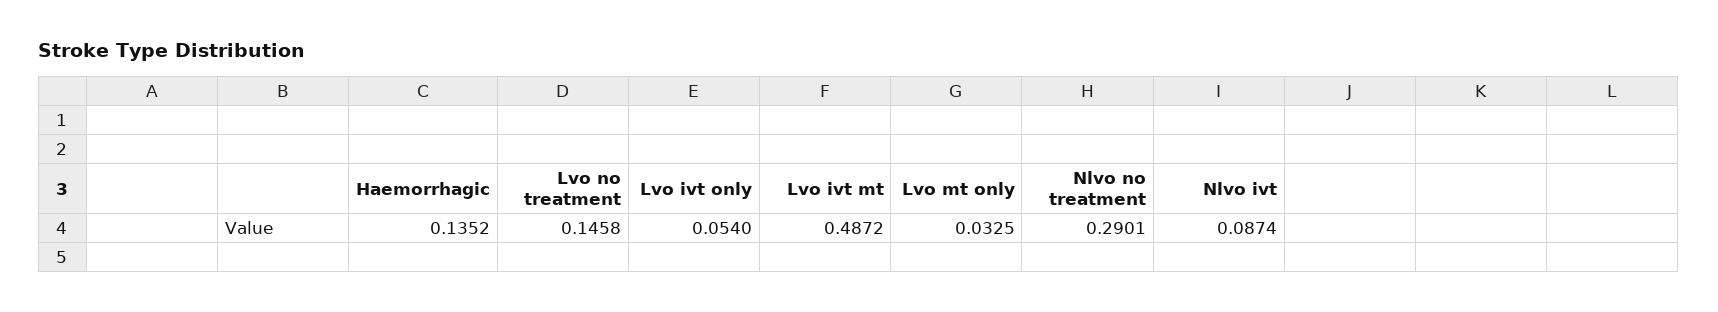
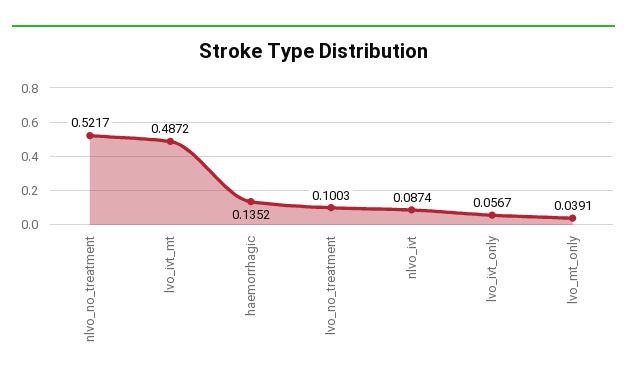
Lvo no treatment: 0.1458 -> 0.1003
Lvo ivt only: 0.054 -> 0.0567
Lvo mt only: 0.0325 -> 0.0391
Nlvo no treatment: 0.2901 -> 0.5217

